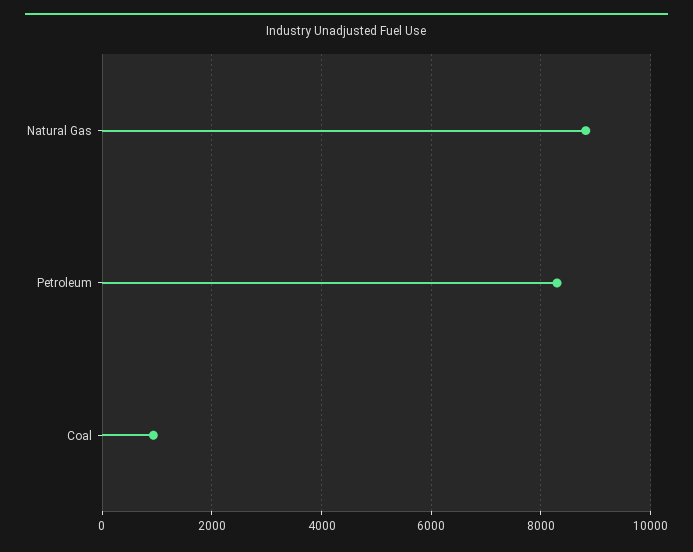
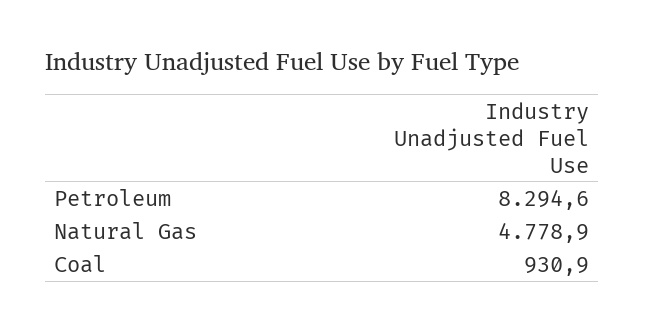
Natural Gas: 8800 -> 4778.9

